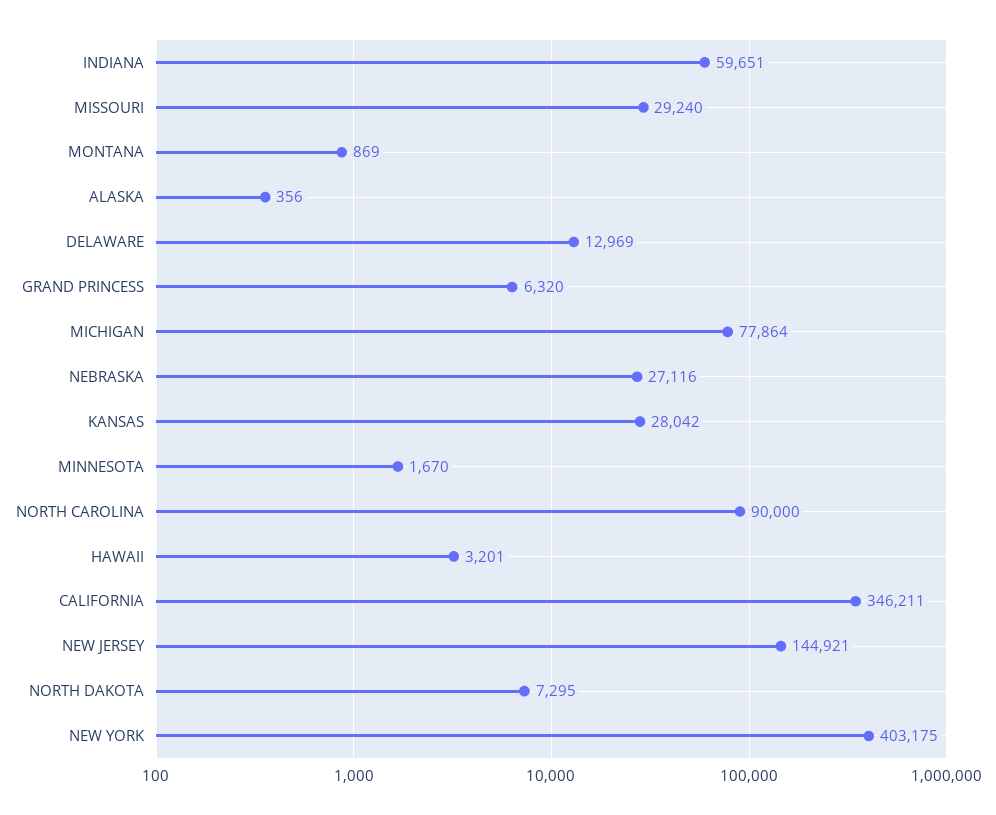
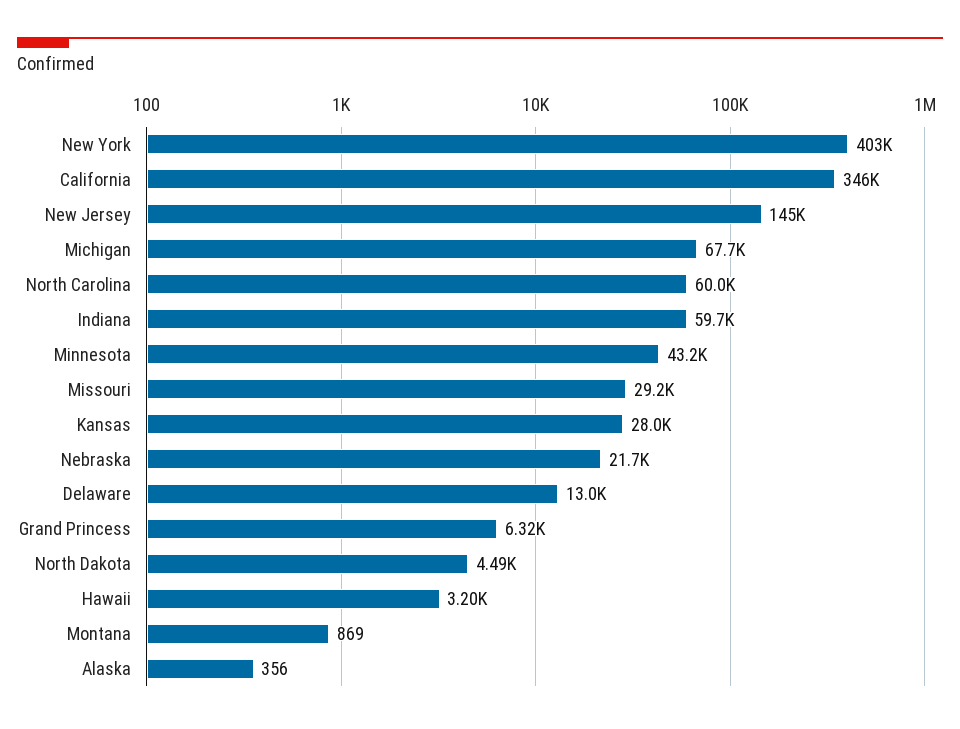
MICHIGAN: 77864 -> 67700
NEBRASKA: 27116 -> 21700
MINNESOTA: 1670 -> 43200
NORTH CAROLINA: 90000 -> 60000
NORTH DAKOTA: 7295 -> 4490

